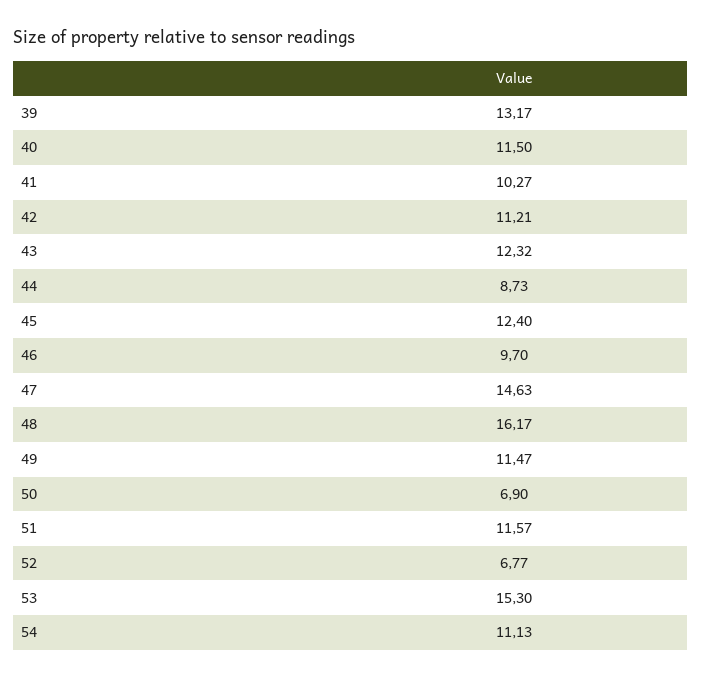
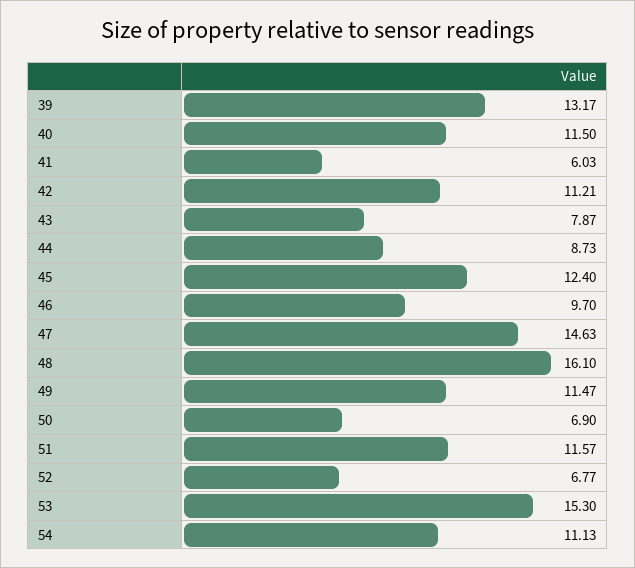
41: 10.27 -> 6.03
43: 12.32 -> 7.87
48: 16.17 -> 16.1

